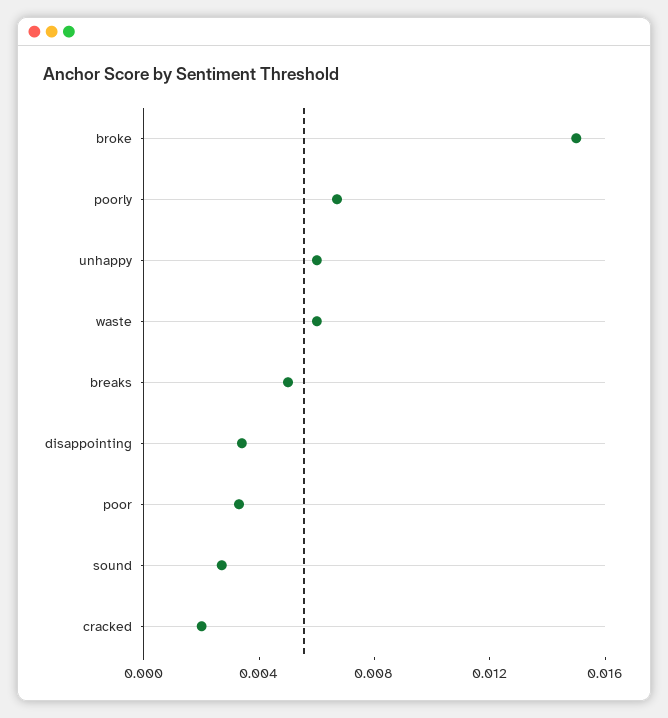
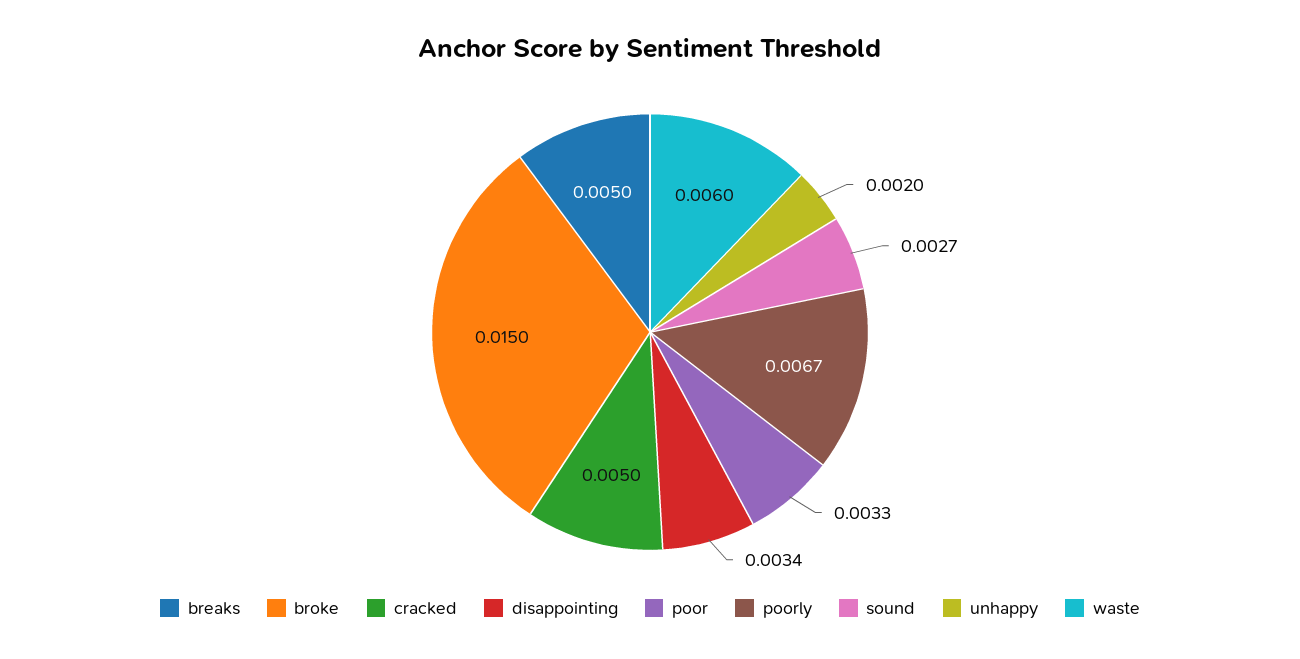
unhappy: 0.006 -> 0.002
cracked: 0.002 -> 0.005

